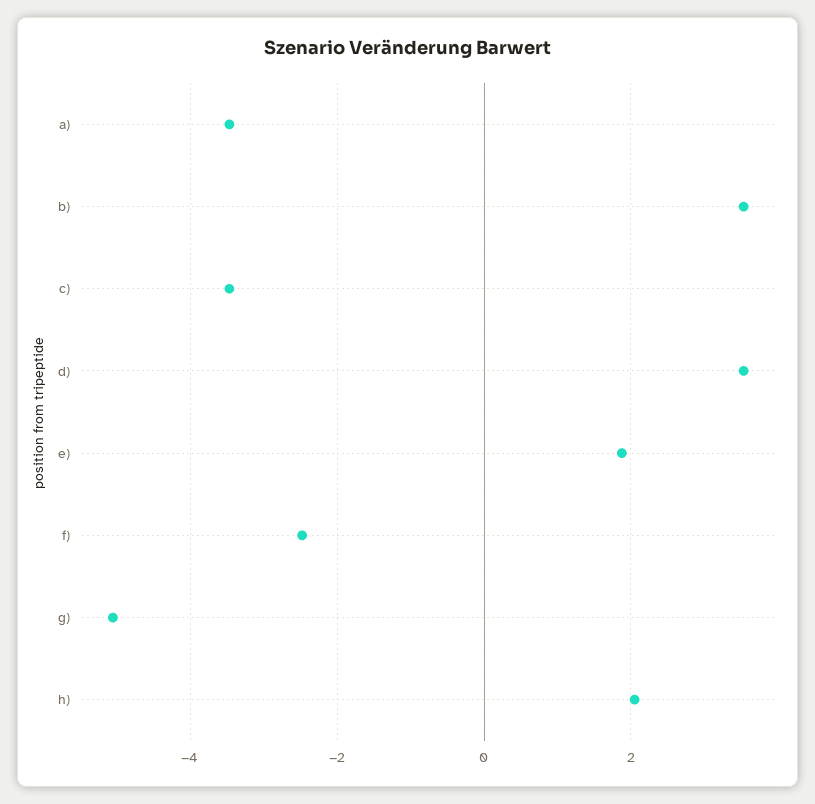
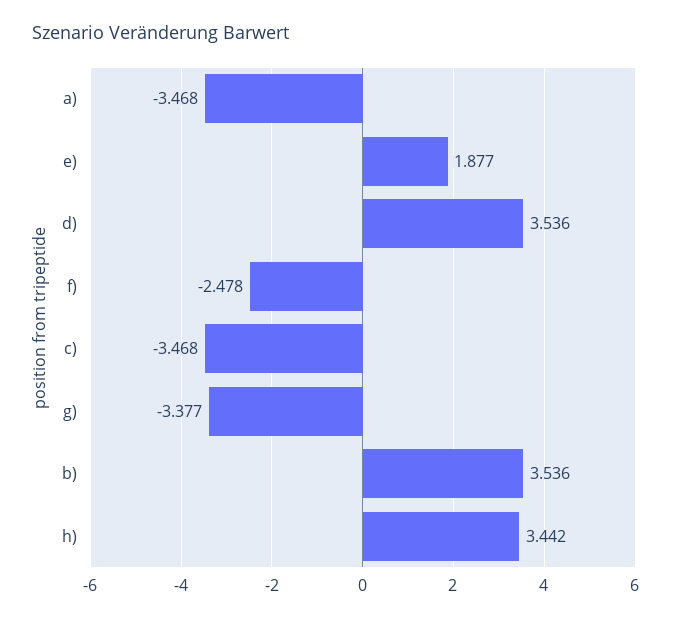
g): -5 -> -3.377
h): 2 -> 3.442

